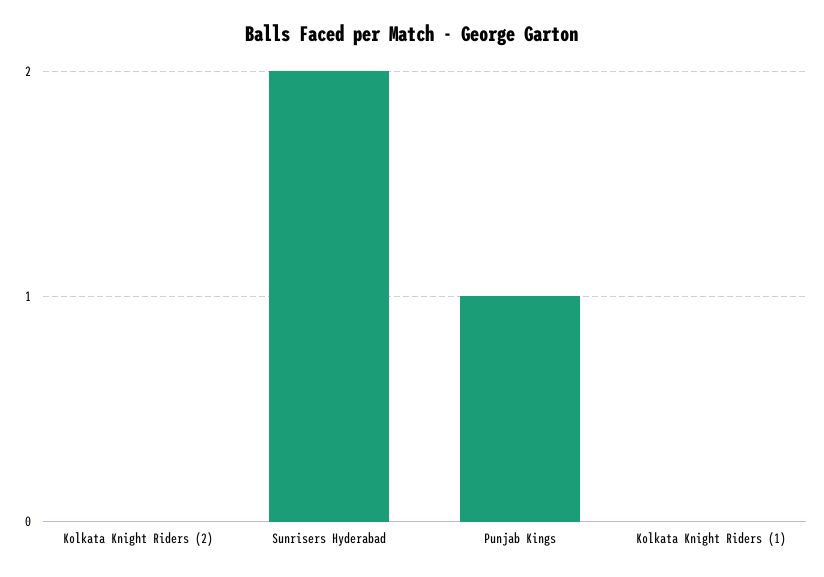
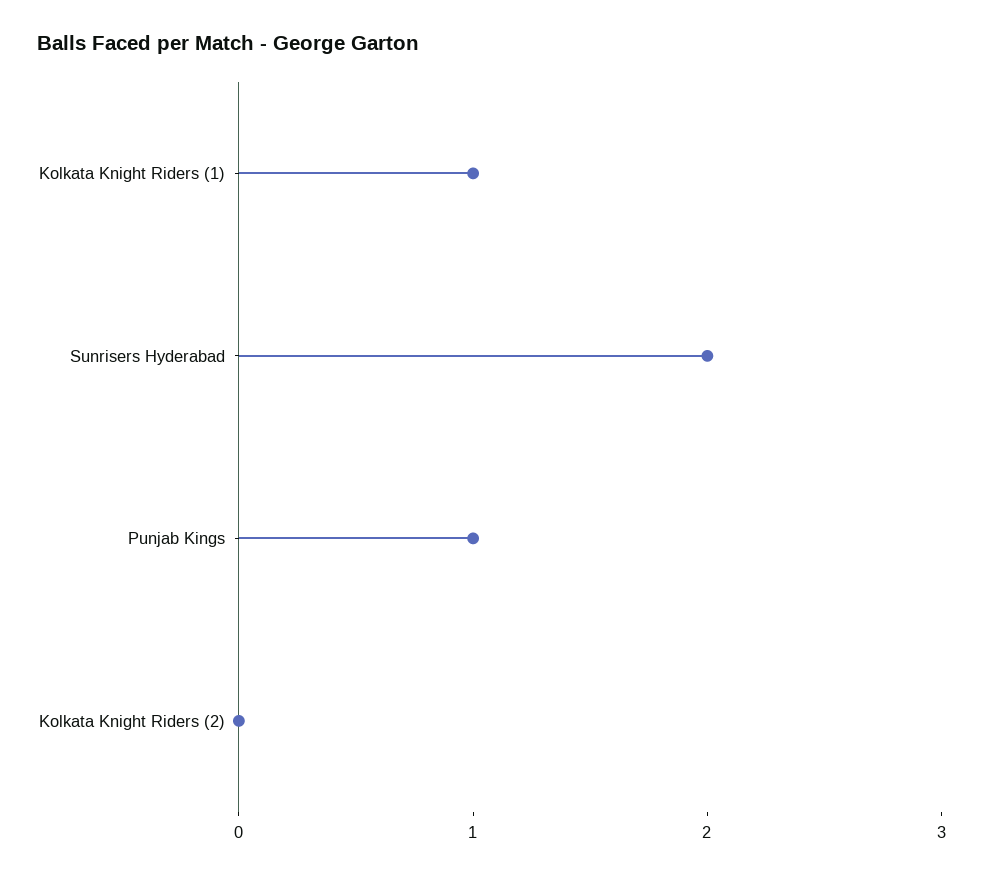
Kolkata Knight Riders (1): 0 -> 1

